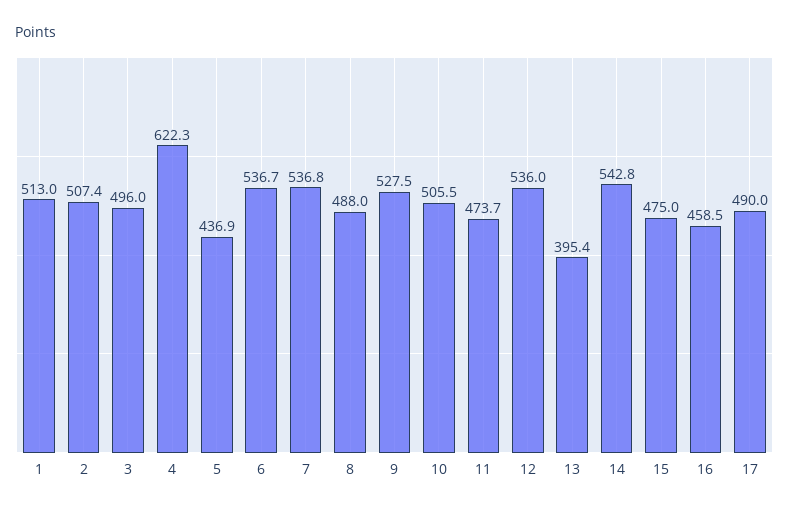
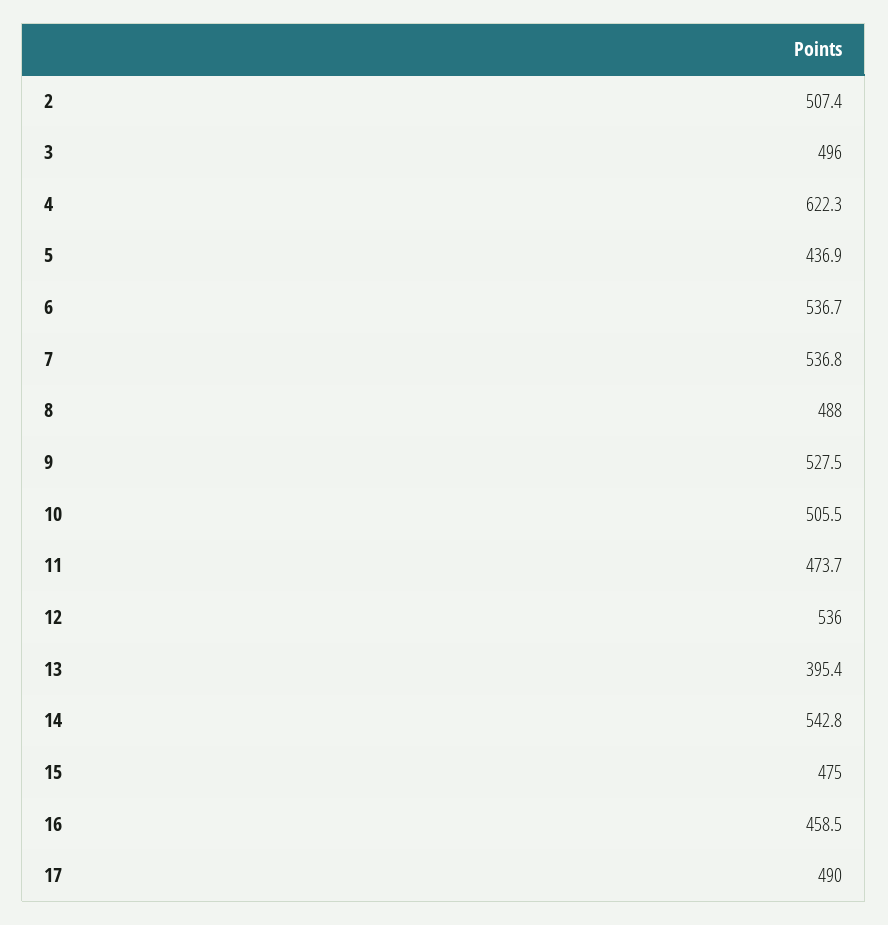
1: 513 -> none

